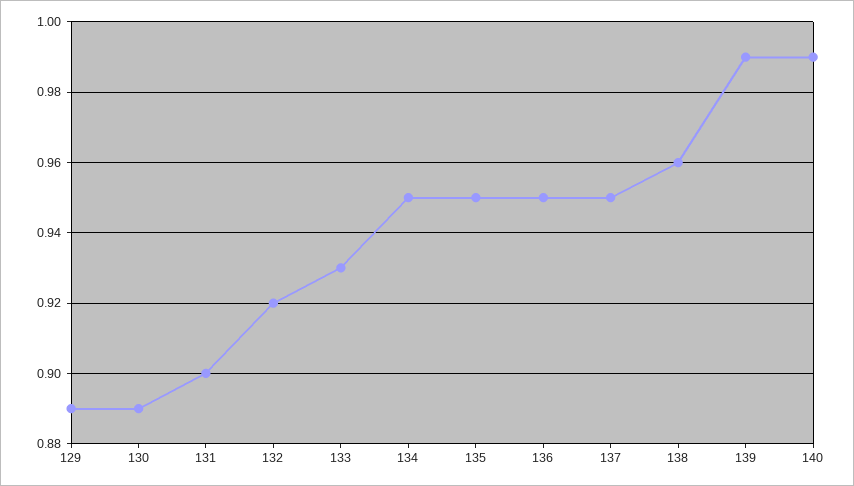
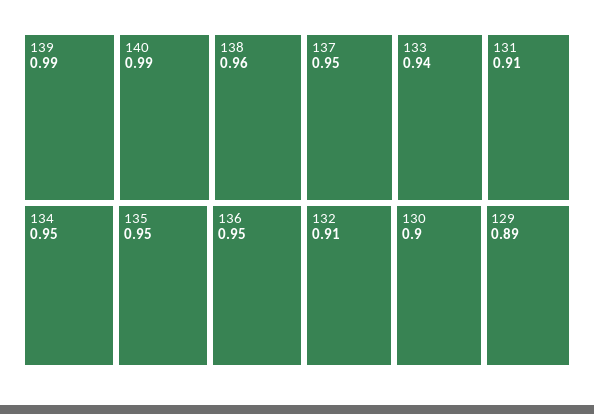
130: 0.89 -> 0.9
131: 0.9 -> 0.91
132: 0.92 -> 0.91
133: 0.93 -> 0.94

